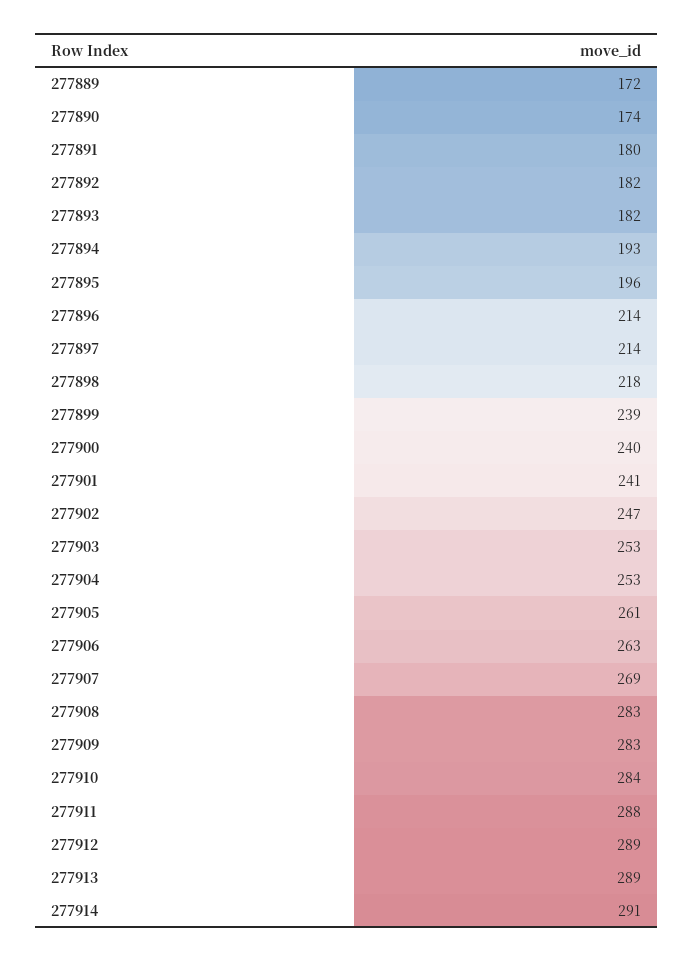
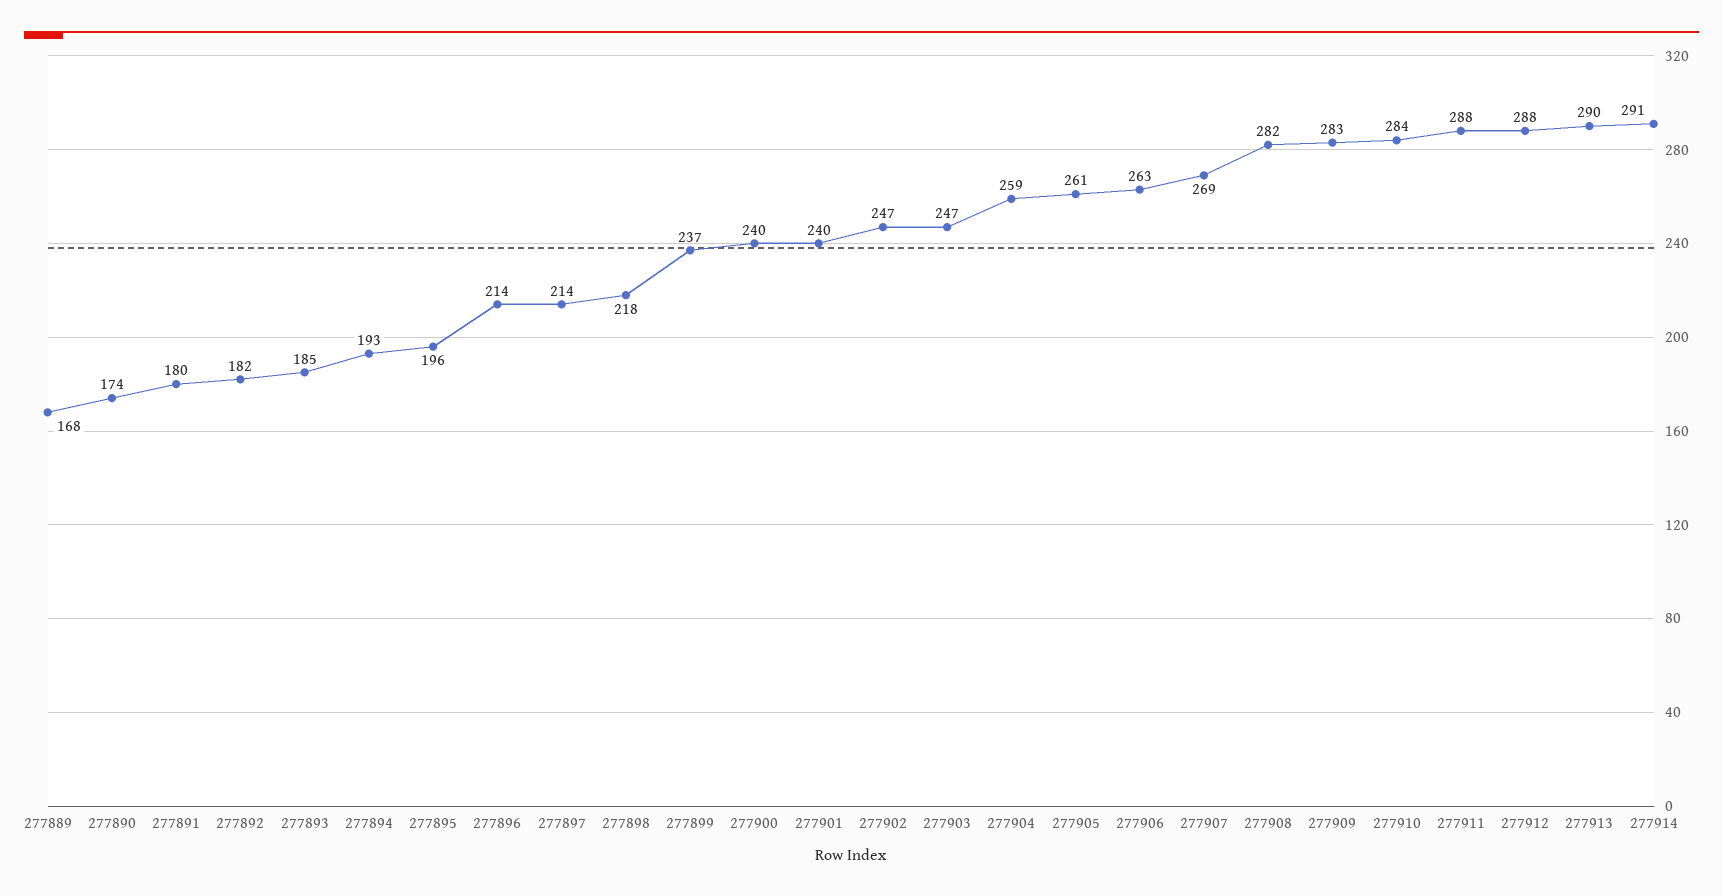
277889: 172 -> 168
277893: 182 -> 185
277899: 239 -> 237
277901: 241 -> 240
277903: 253 -> 247
277904: 253 -> 259
277908: 283 -> 282
277912: 289 -> 288
277913: 289 -> 290

